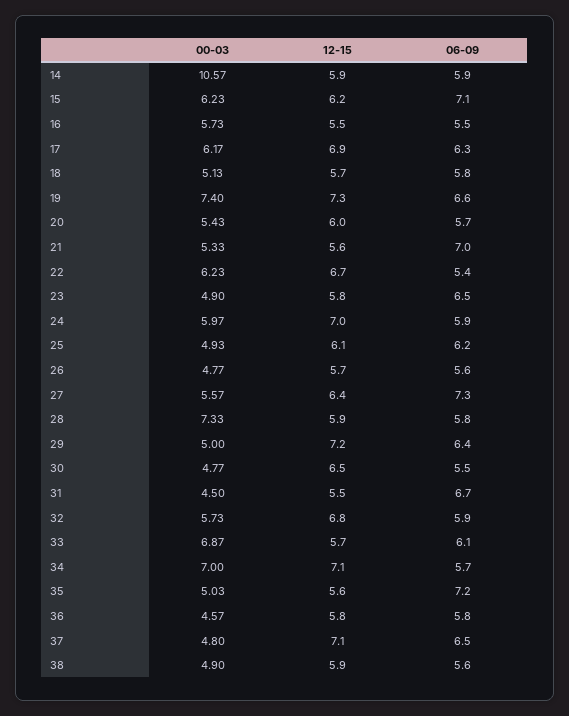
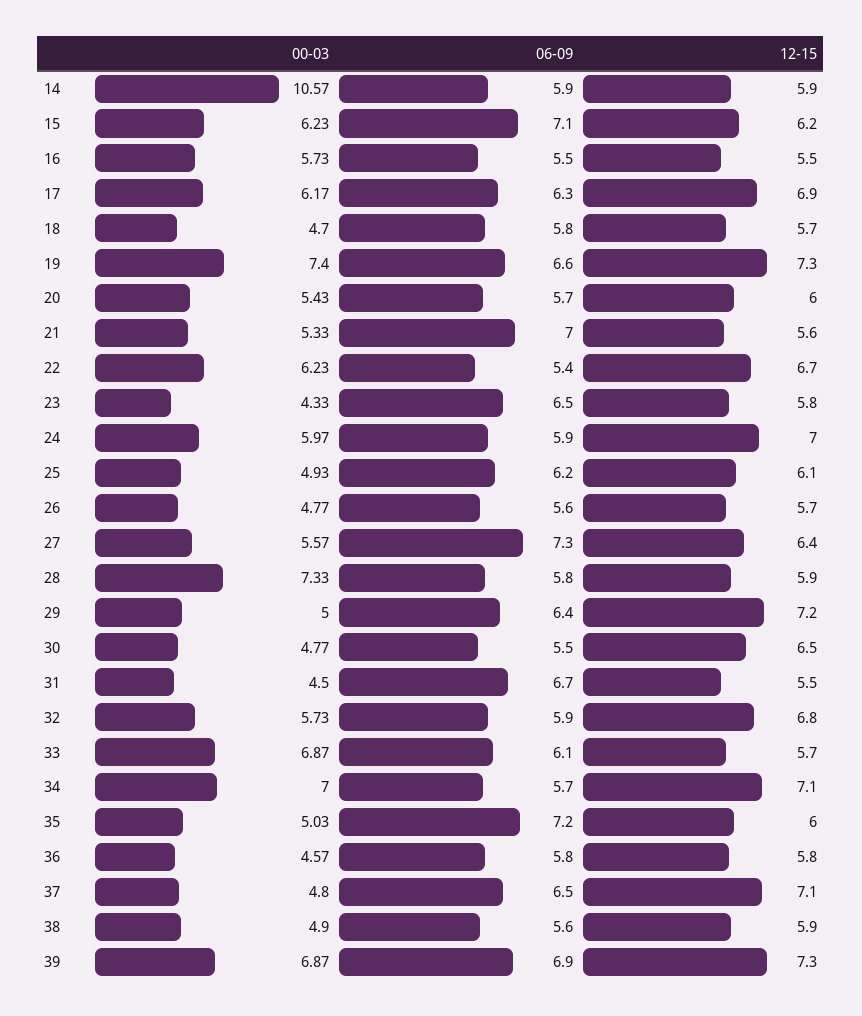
00-03, 18: 5.13 -> 4.7
00-03, 23: 4.9 -> 4.33
12-15, 35: 5.6 -> 6
00-03, 39: none -> 6.87
06-09, 39: none -> 6.9
12-15, 39: none -> 7.3

